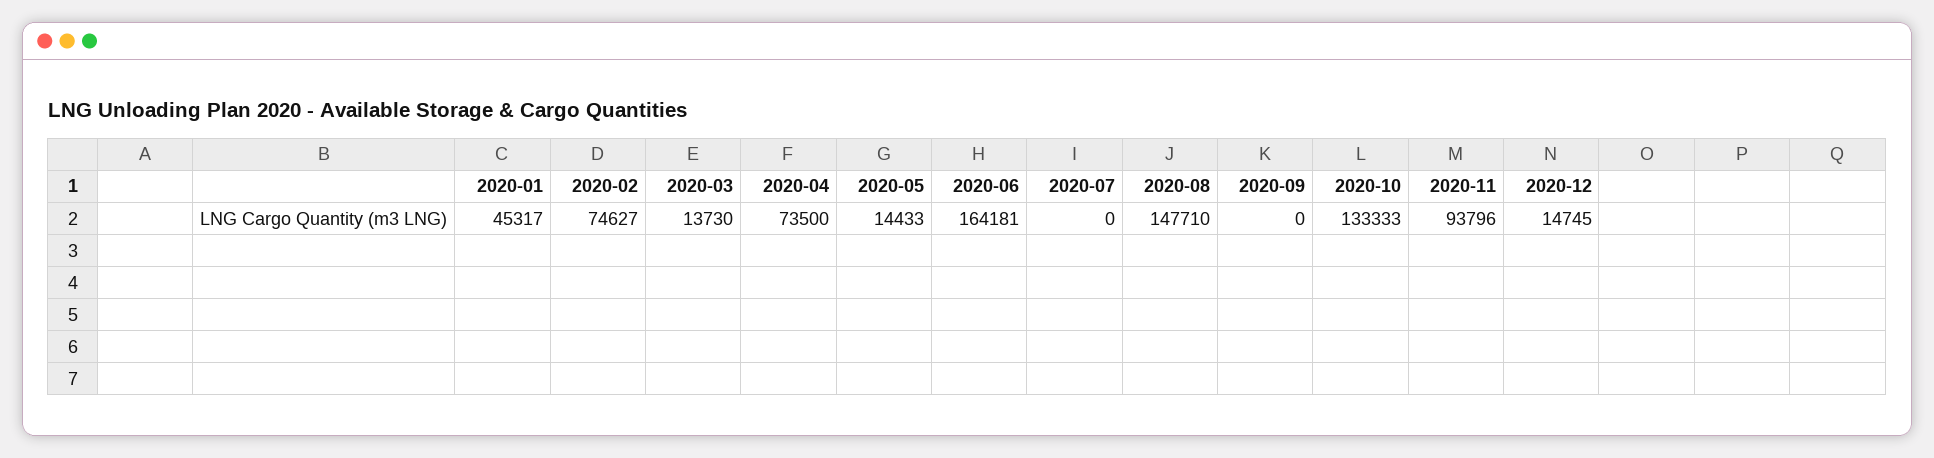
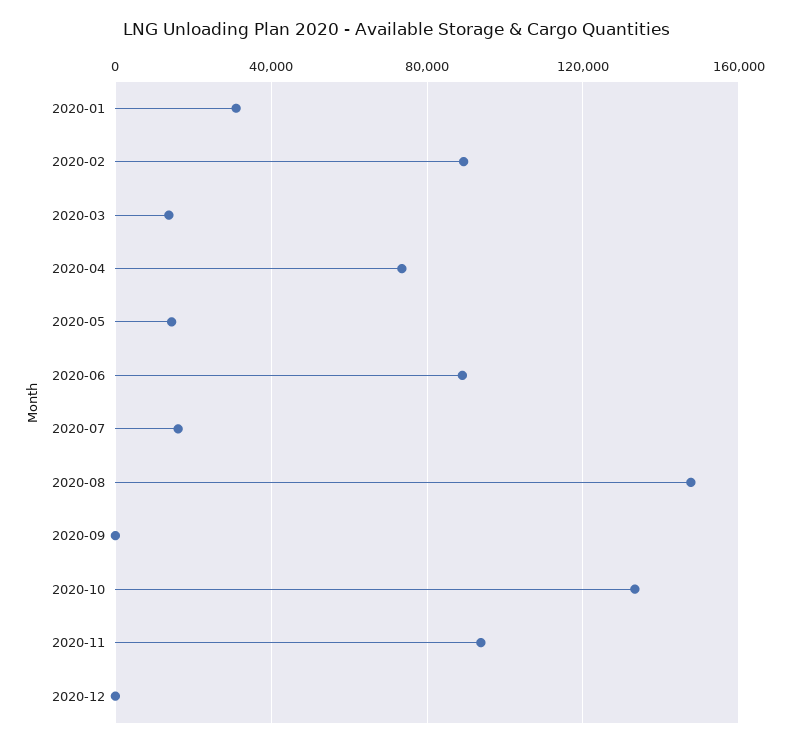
2020-01: 45317 -> 30000
2020-02: 74627 -> 90000
2020-06: 164181 -> 90000
2020-07: 0 -> 15000
2020-12: 14745 -> 0

